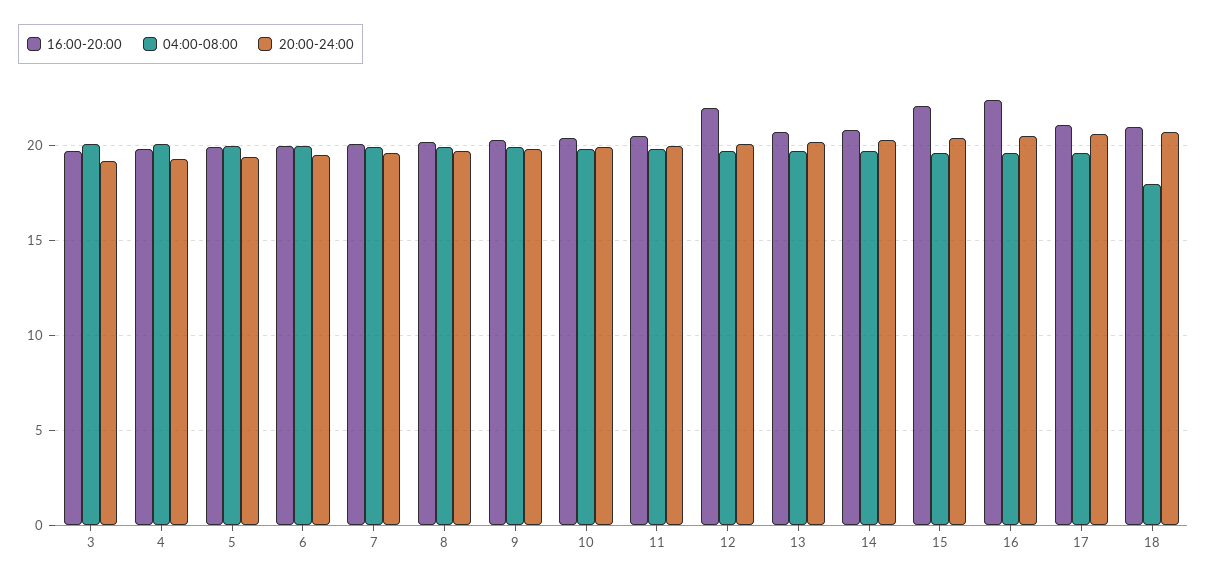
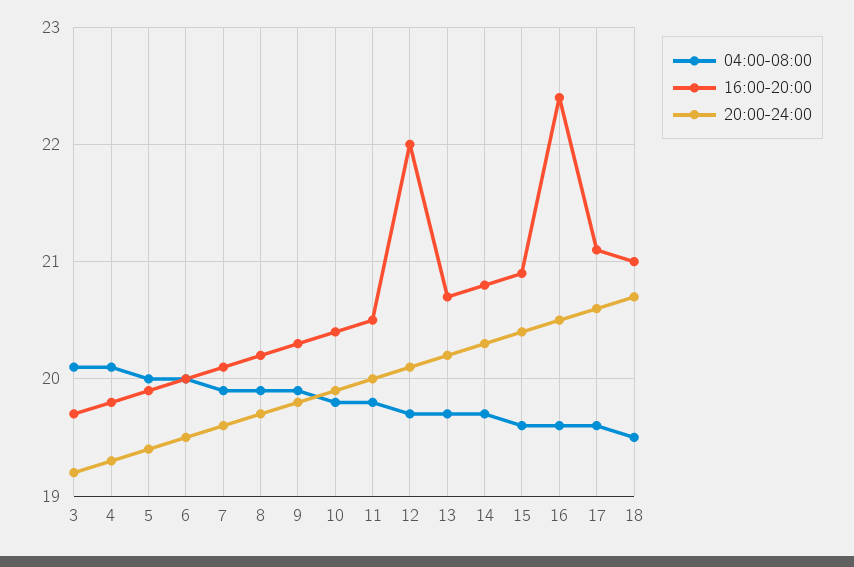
16:00-20:00, 15: 22 -> 20.9
04:00-08:00, 18: 18 -> 19.5

